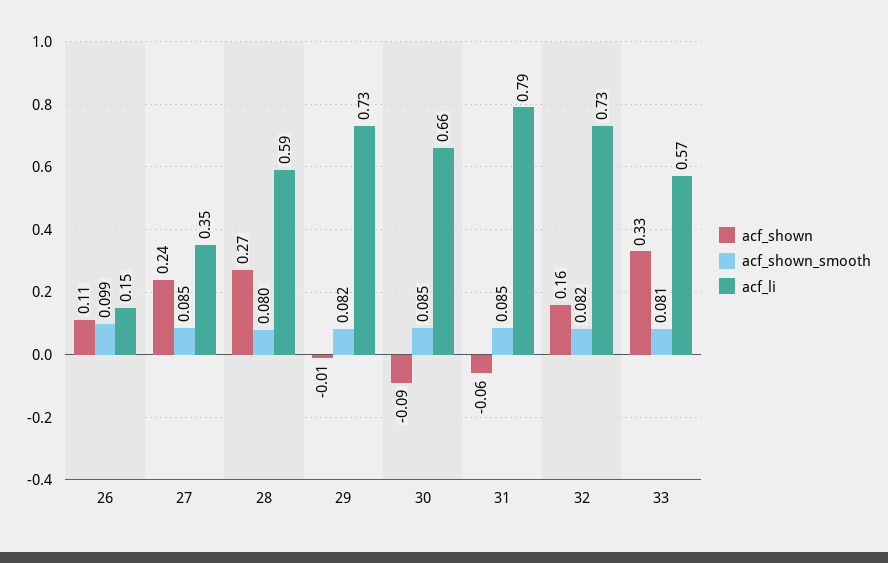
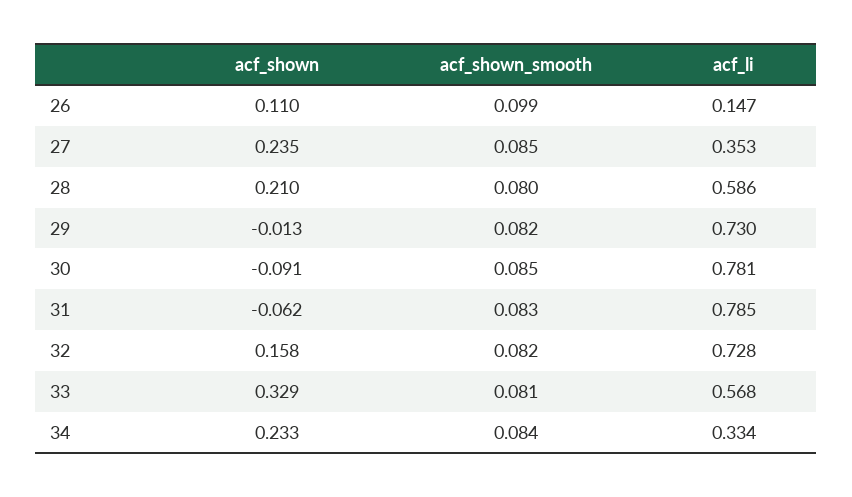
acf_shown, 28: 0.27 -> 0.21
acf_li, 30: 0.66 -> 0.781
acf_shown_smooth, 31: 0.085 -> 0.083
acf_shown, 34: none -> 0.233
acf_shown_smooth, 34: none -> 0.084
acf_li, 34: none -> 0.334

